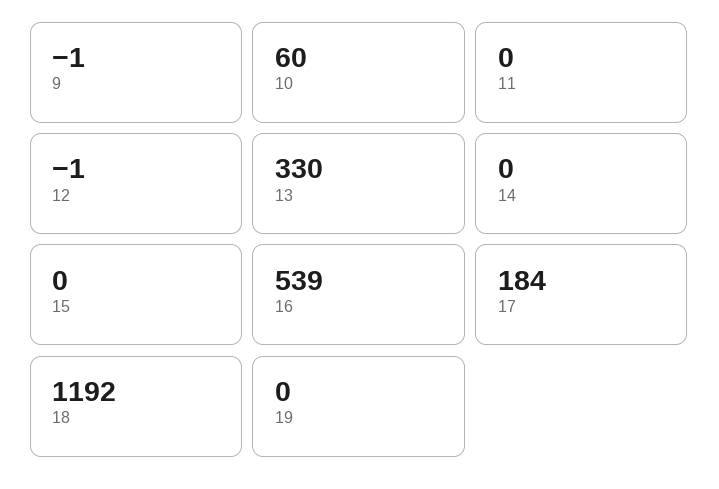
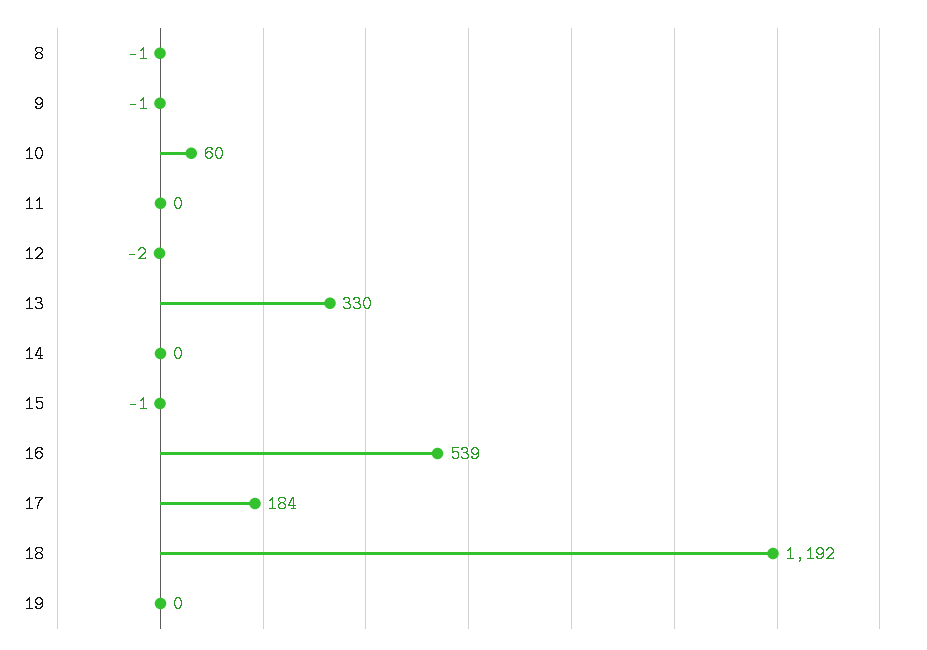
12: -1 -> -2
15: 0 -> -1
8: none -> -1

